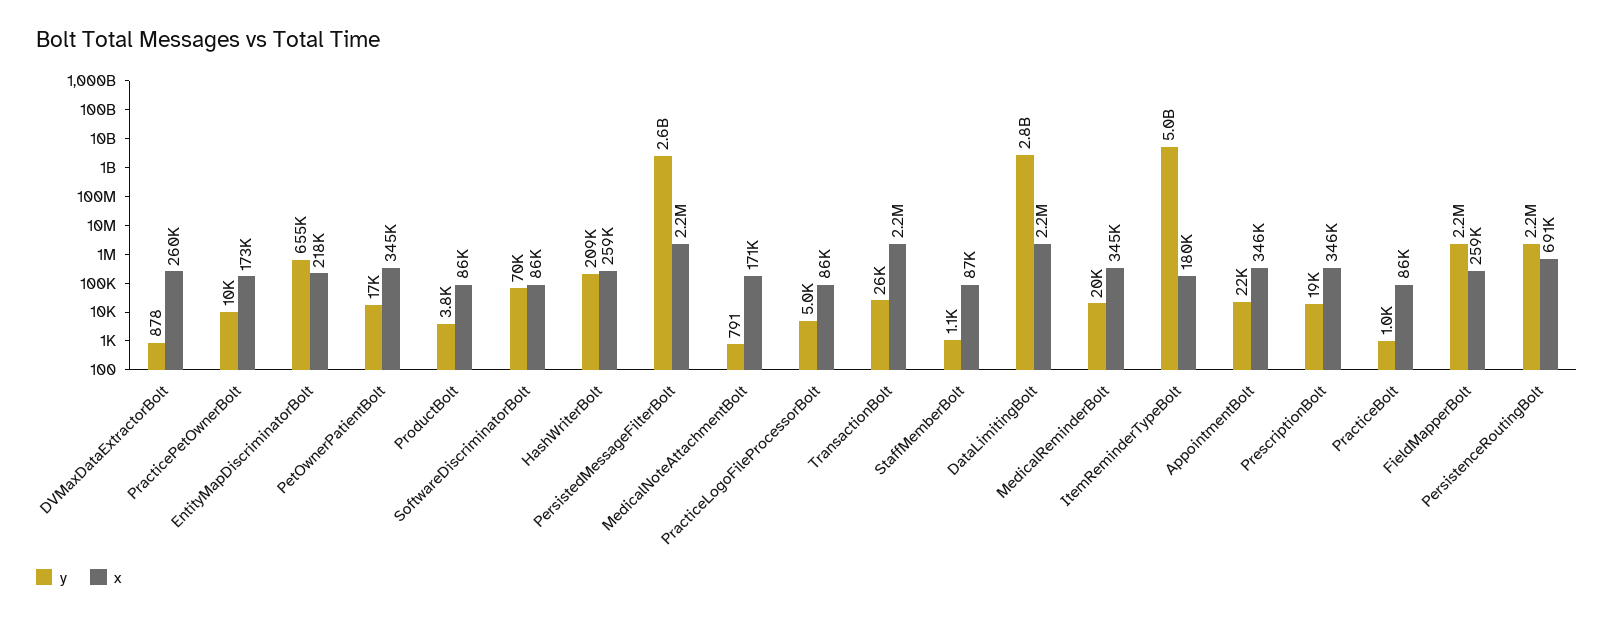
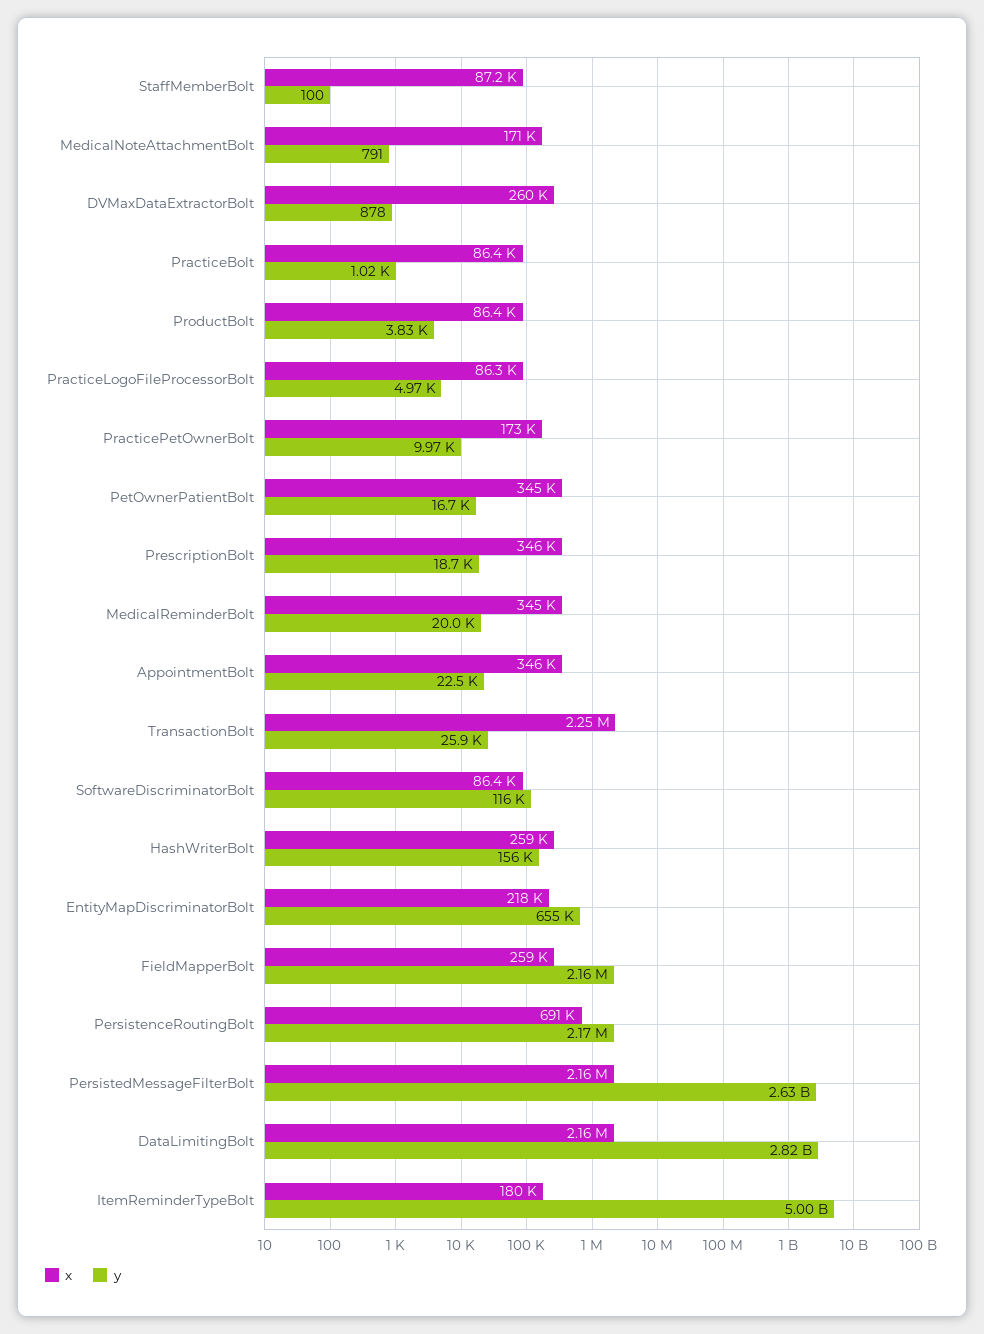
y, SoftwareDiscriminatorBolt: 70000 -> 116000
y, HashWriterBolt: 209000 -> 156000
y, StaffMemberBolt: 1100 -> 100

